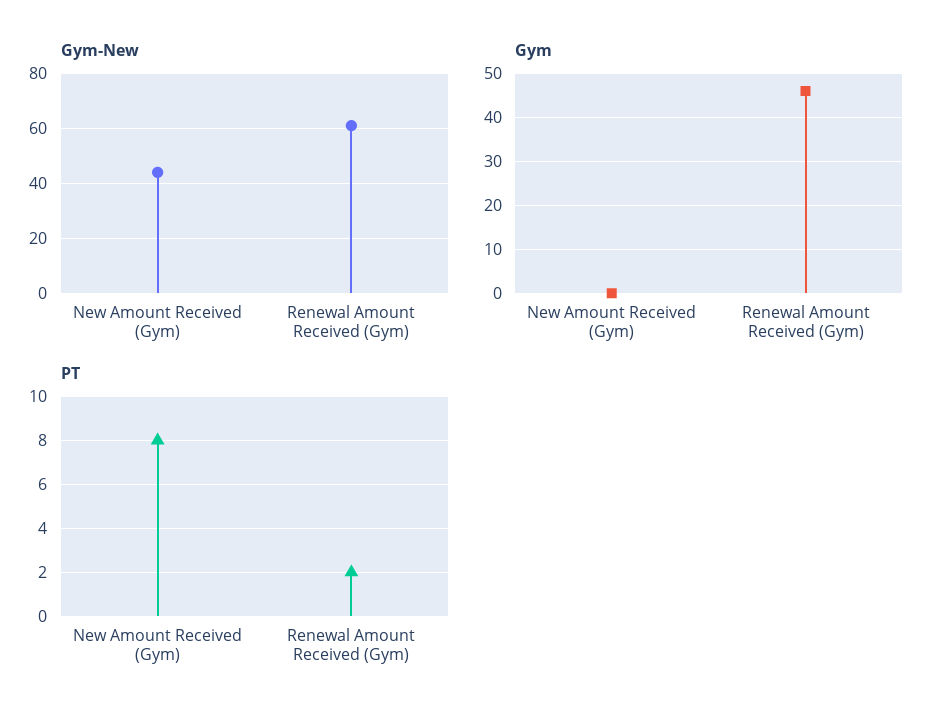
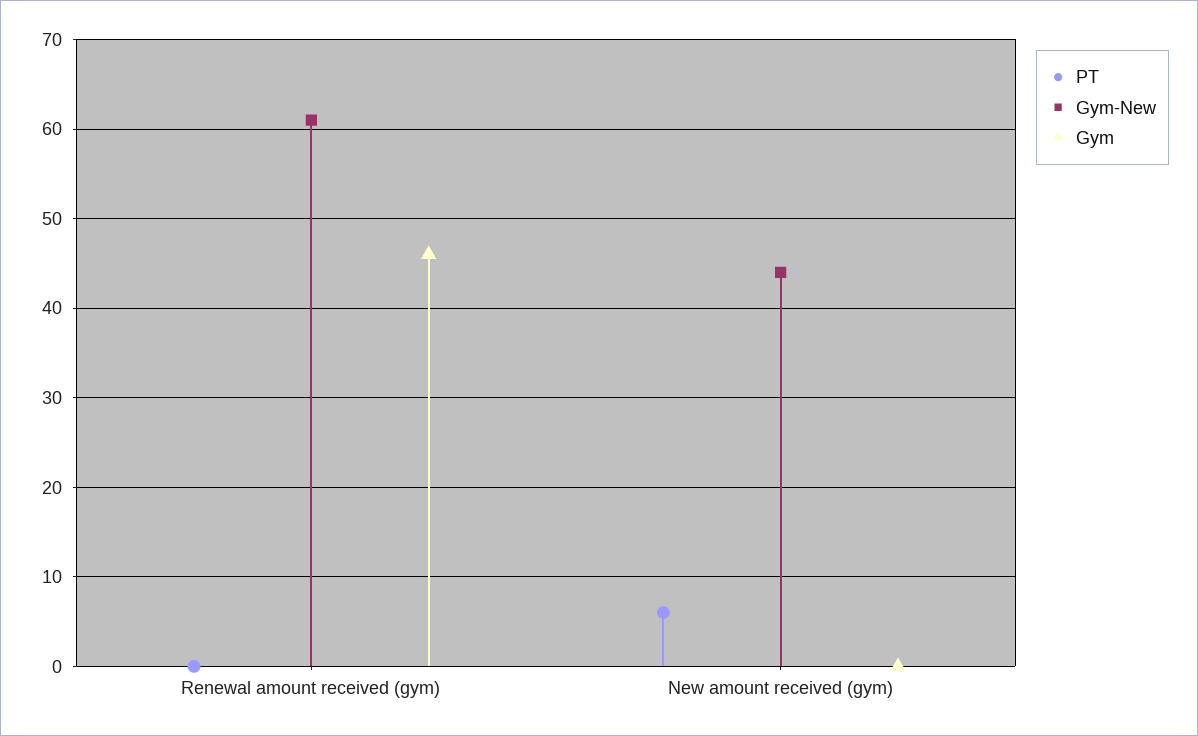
PT, New Amount Received (Gym): 8 -> 6
PT, Renewal Amount Received (Gym): 2 -> 0

